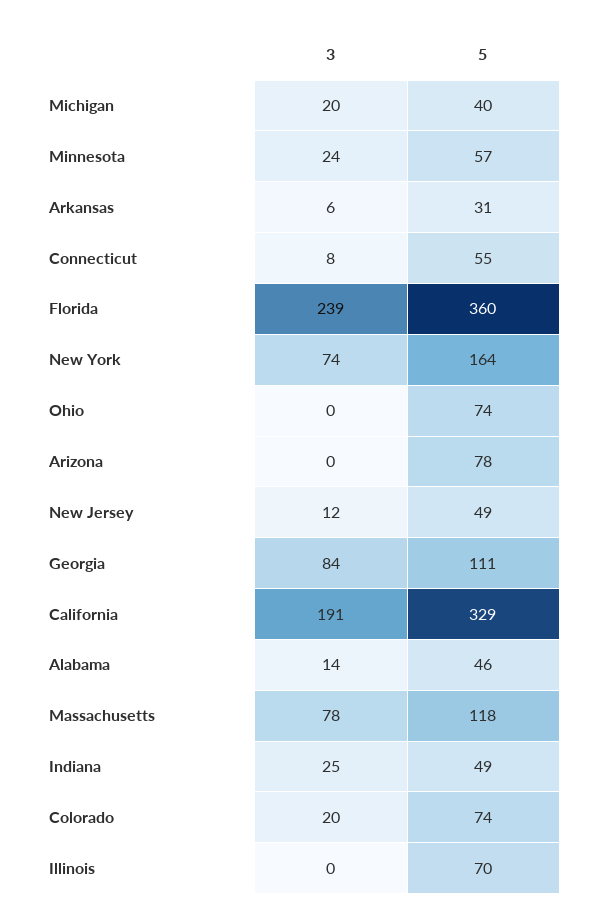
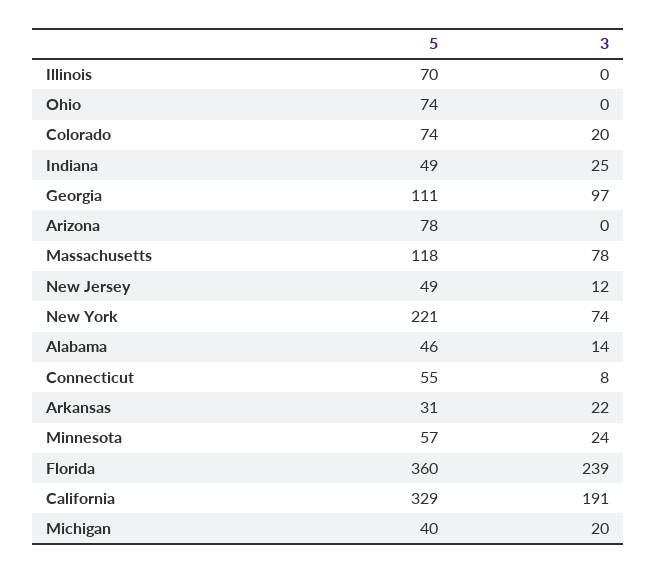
3, Arkansas: 6 -> 22
5, New York: 164 -> 221
3, Georgia: 84 -> 97

